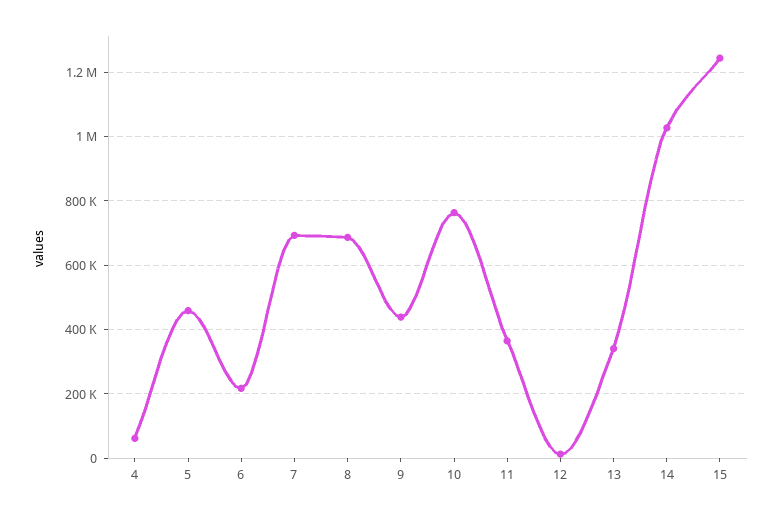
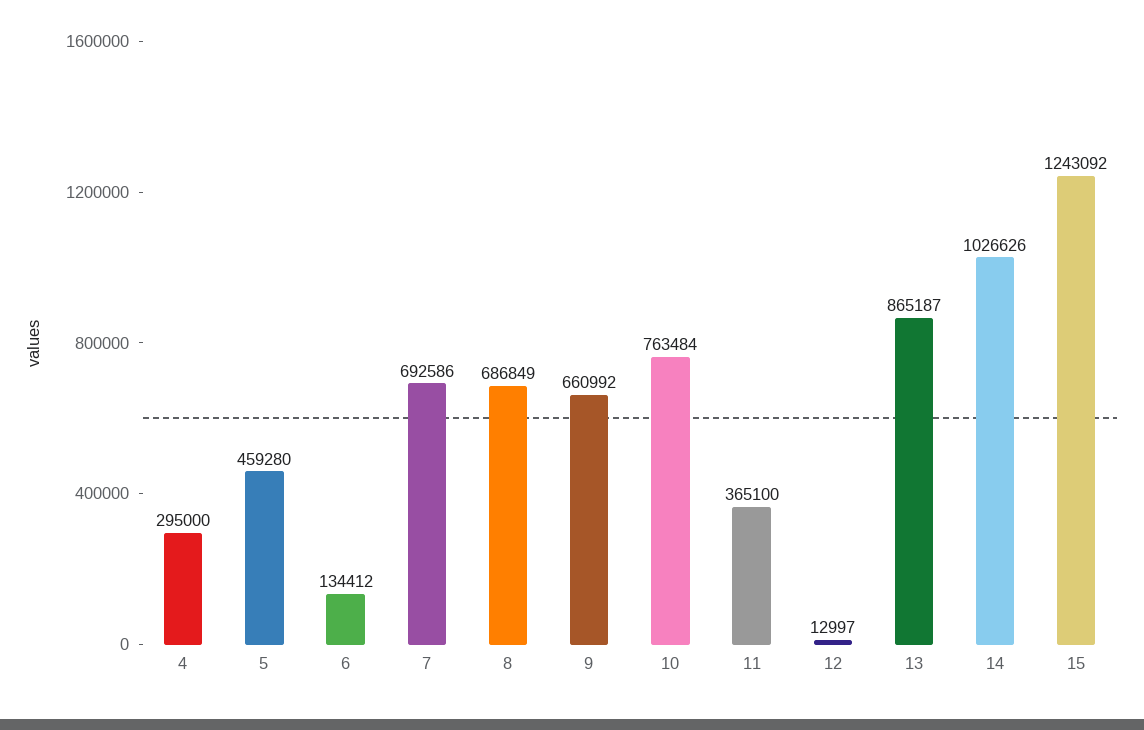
4: 60000 -> 295000
6: 220000 -> 134412
9: 440000 -> 660992
13: 340000 -> 865187

